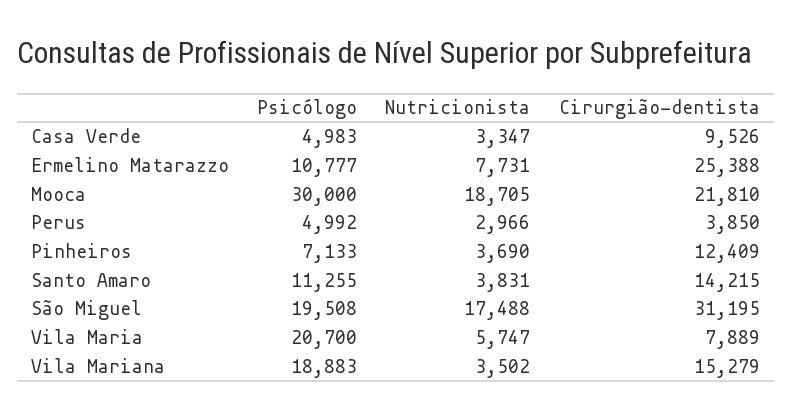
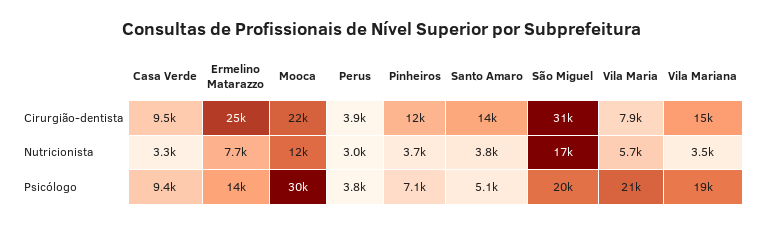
Psicólogo, Casa Verde: 4983 -> 9400
Psicólogo, Ermelino Matarazzo: 10777 -> 14000
Nutricionista, Mooca: 18705 -> 12000
Psicólogo, Perus: 4992 -> 3800
Psicólogo, Santo Amaro: 11255 -> 5100

